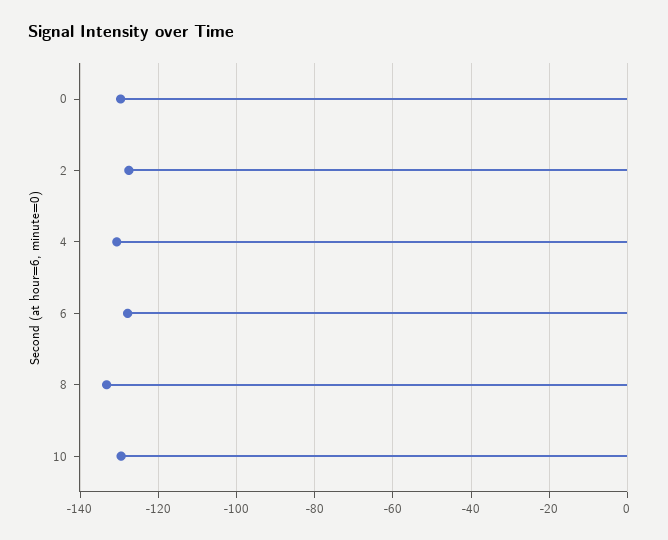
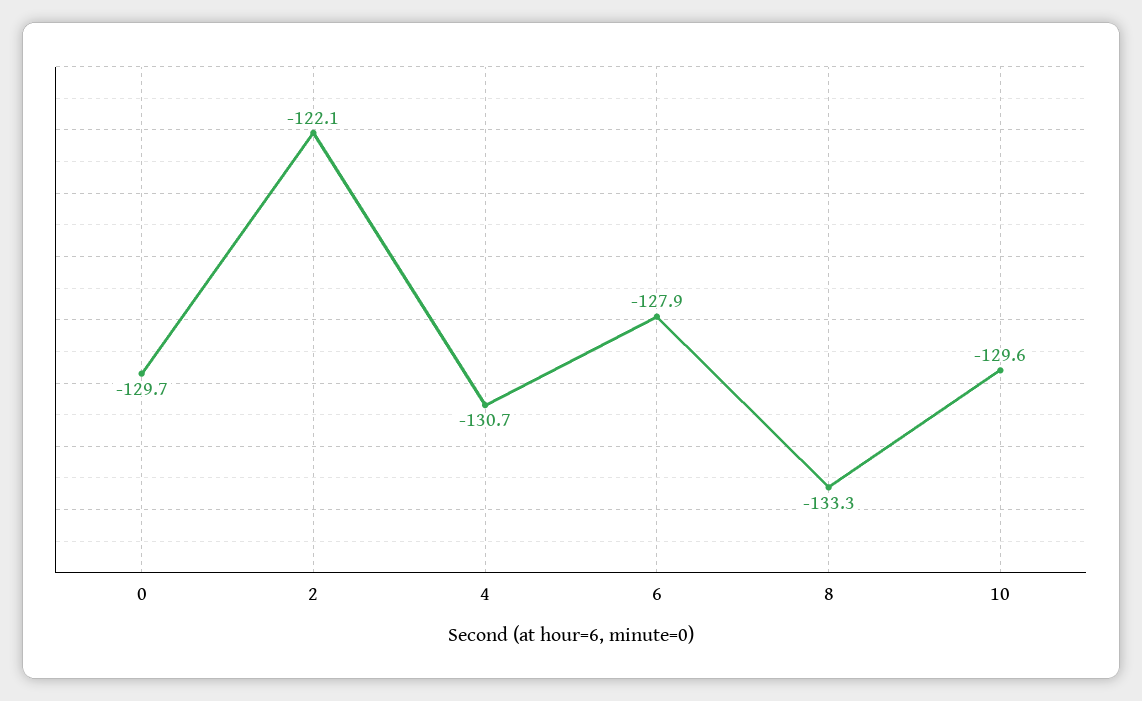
2: -128 -> -122.1

